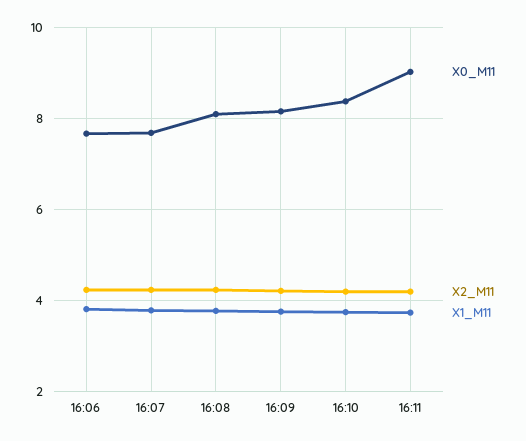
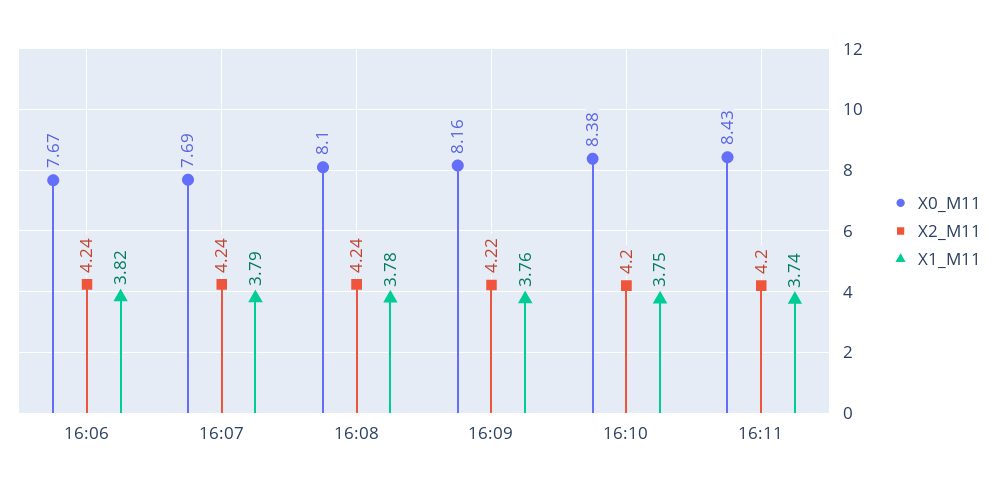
X0_M11, 16:11: 9 -> 8.43

